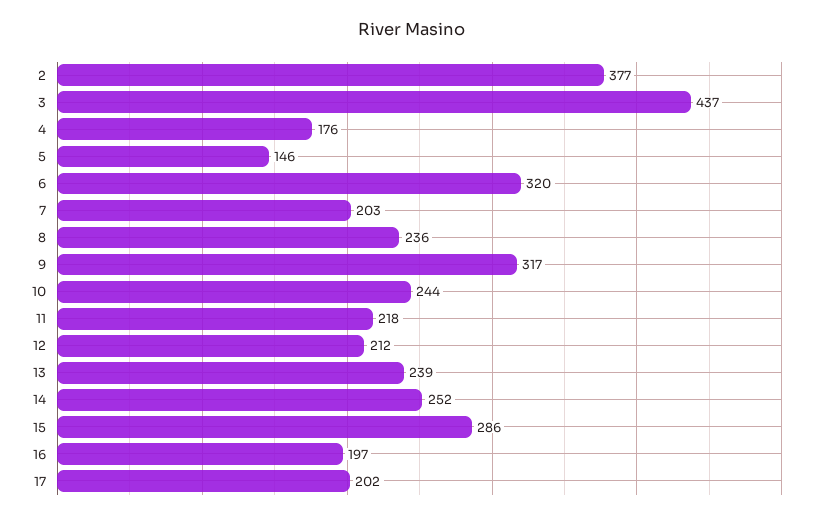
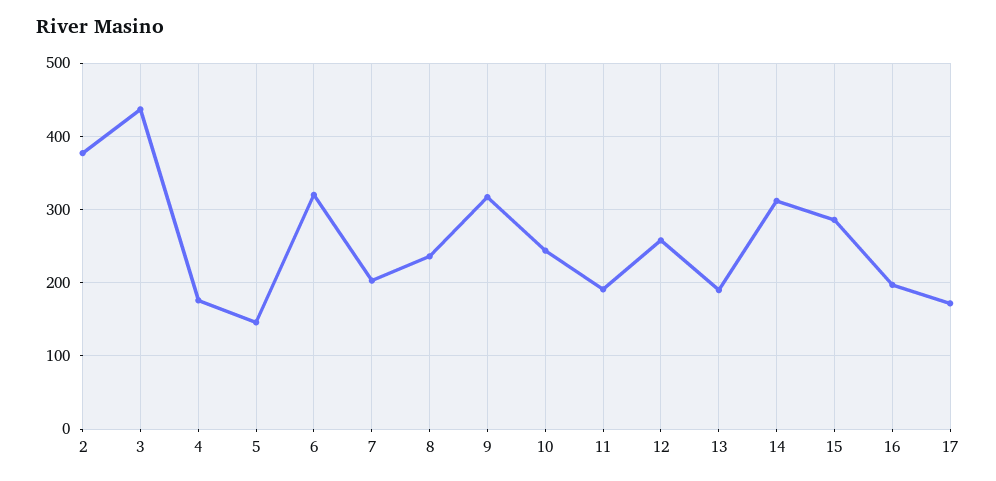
11: 218 -> 190
12: 212 -> 260
13: 239 -> 190
14: 252 -> 310
17: 202 -> 170

